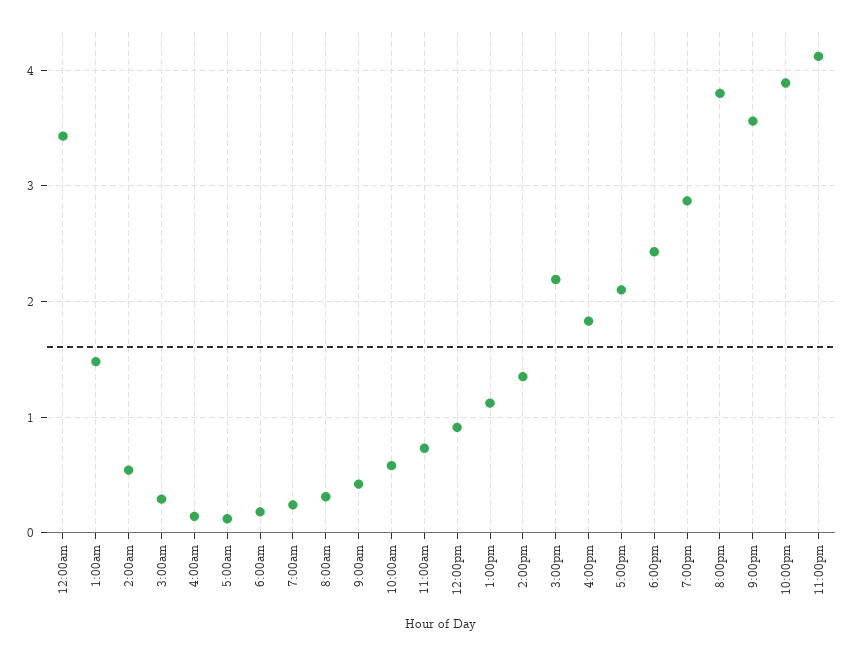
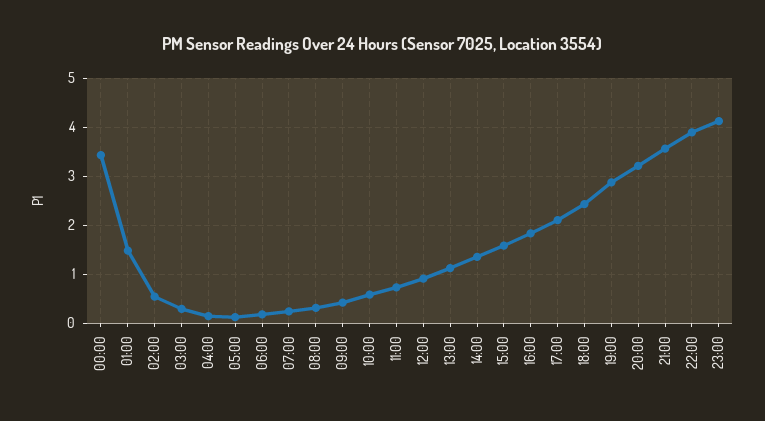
3:00pm: 2.2 -> 1.6
8:00pm: 3.8 -> 3.2

